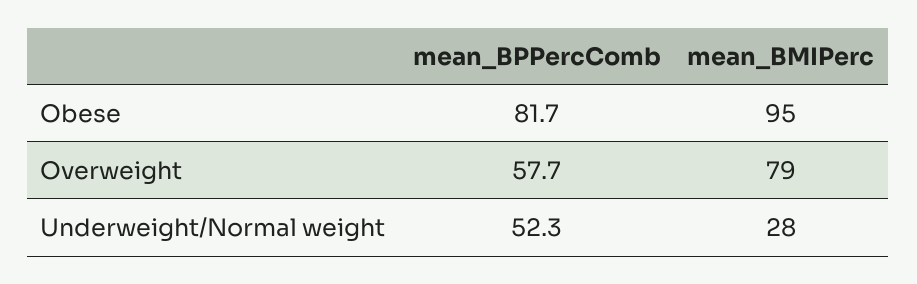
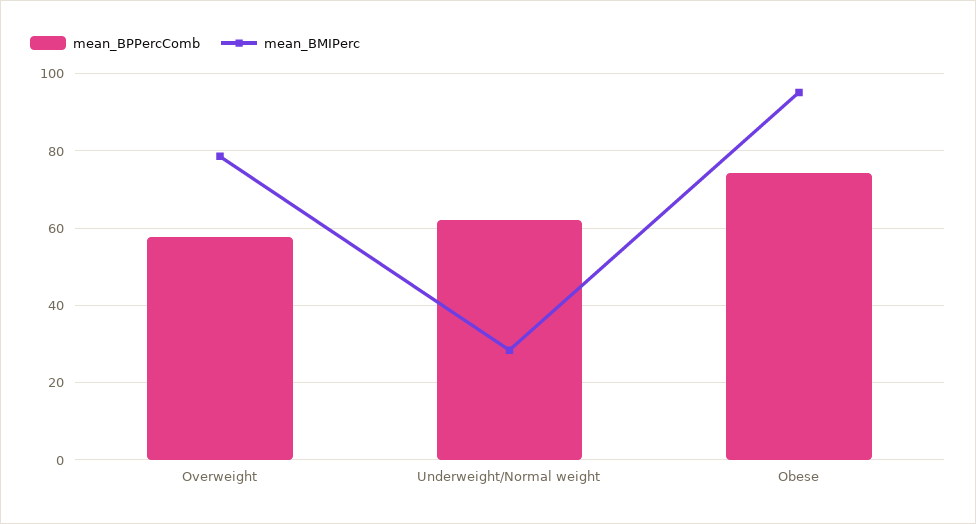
mean_BPPercComb, Obese: 81.7 -> 74
mean_BPPercComb, Underweight/Normal weight: 52.3 -> 62

